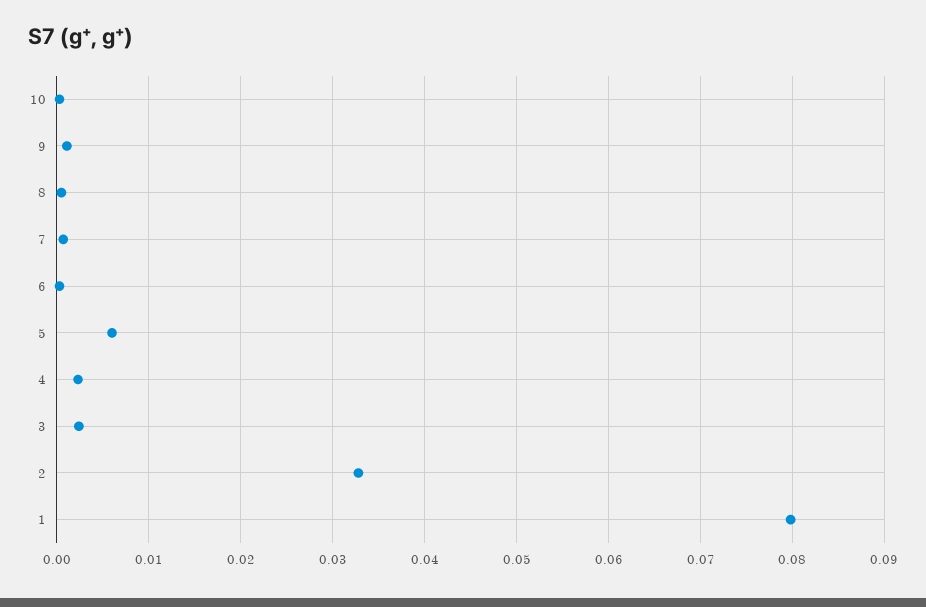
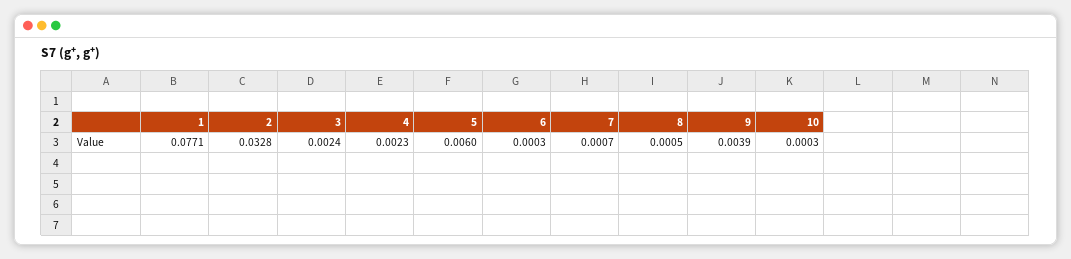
9: 0.001 -> 0.0039
1: 0.08 -> 0.0771

